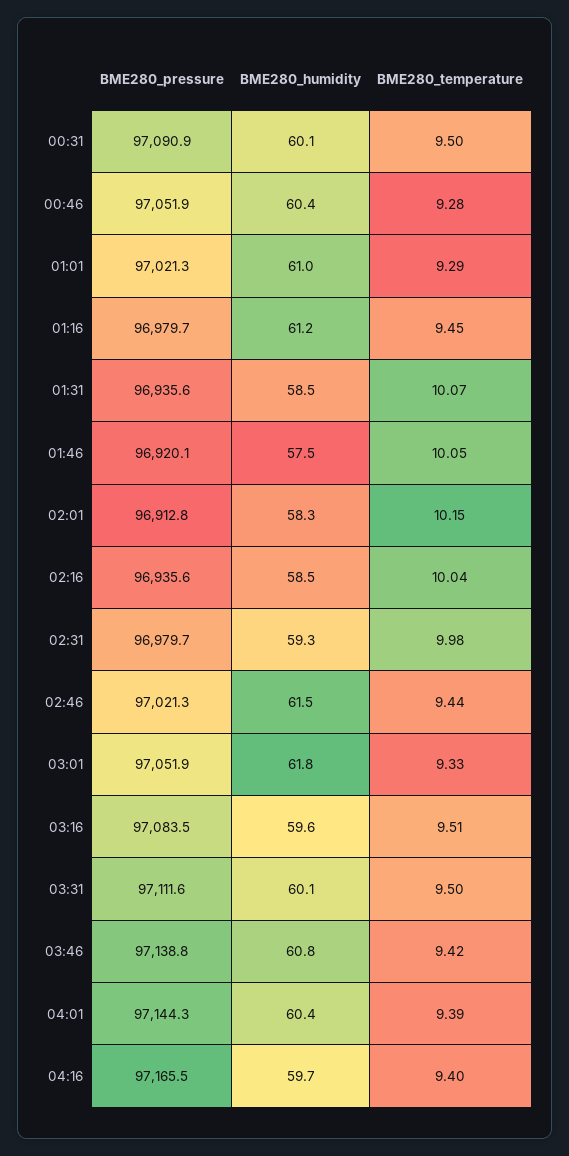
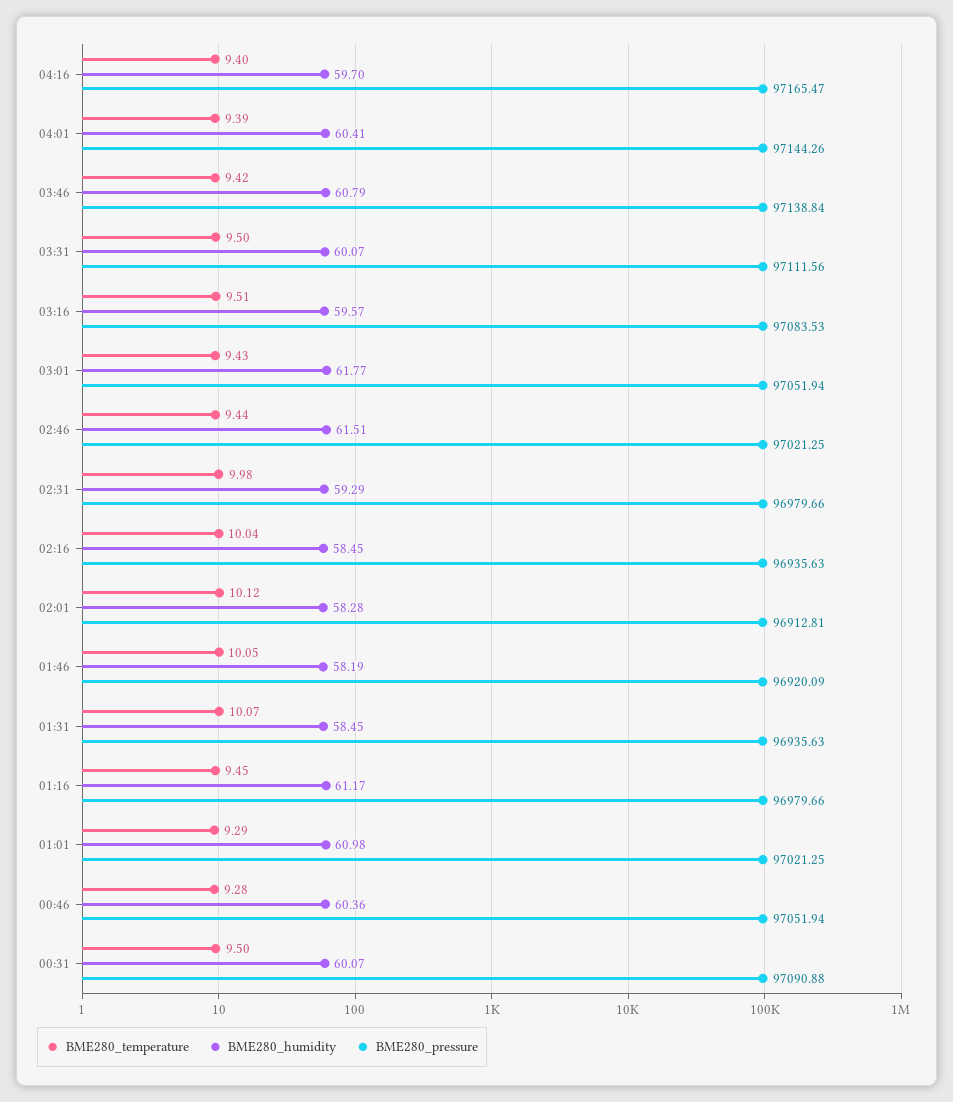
BME280_humidity, 01:46: 57.5 -> 58.19
BME280_temperature, 02:01: 10.15 -> 10.12
BME280_temperature, 03:01: 9.33 -> 9.43

